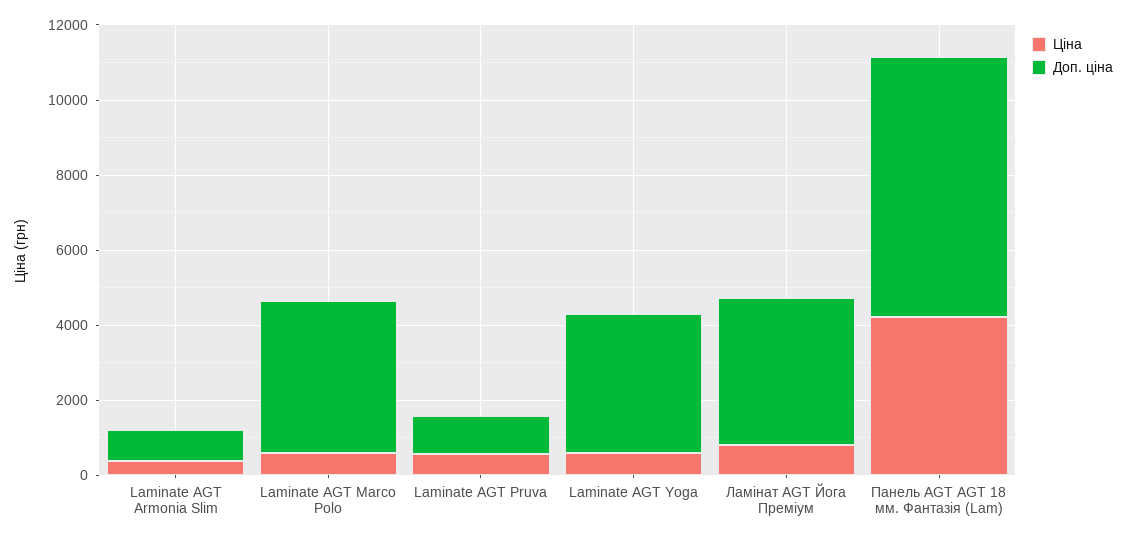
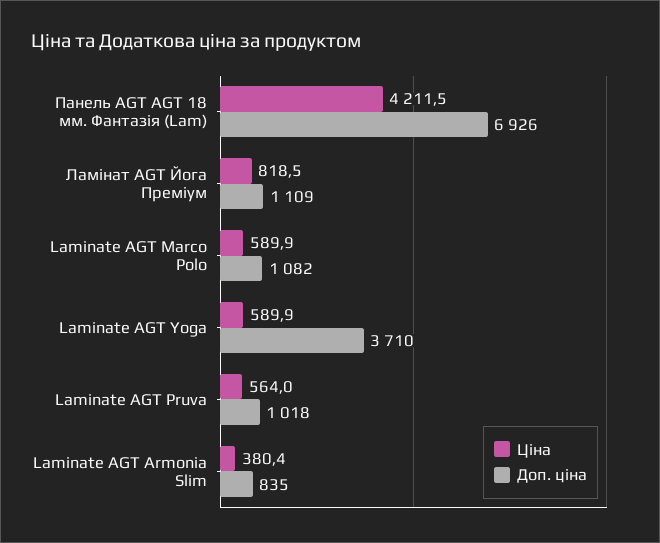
Доп. ціна, Laminate AGT Marco Polo: 4000 -> 1082
Доп. ціна, Ламінат AGT Йога Преміум: 4000 -> 1109

